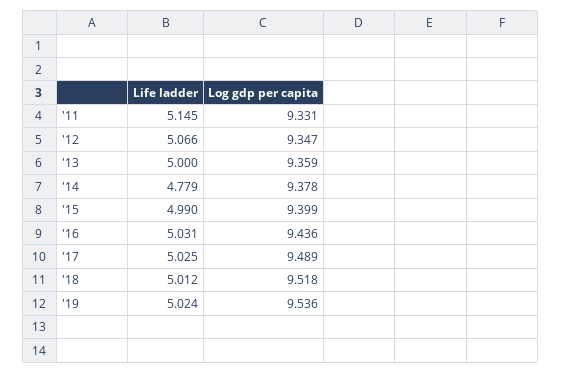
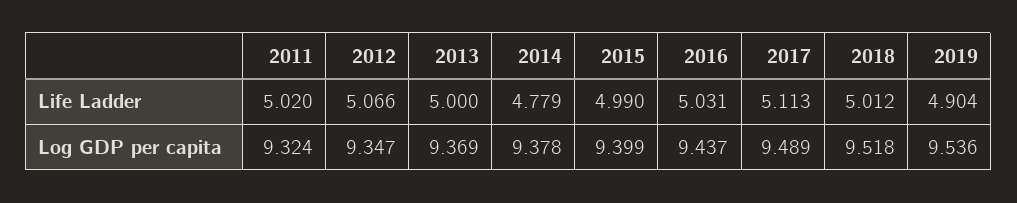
Life ladder, '11: 5.145 -> 5.02
Log gdp per capita, '11: 9.331 -> 9.324
Log gdp per capita, '13: 9.359 -> 9.369
Log gdp per capita, '16: 9.436 -> 9.437
Life ladder, '17: 5.025 -> 5.113
Life ladder, '19: 5.024 -> 4.904

